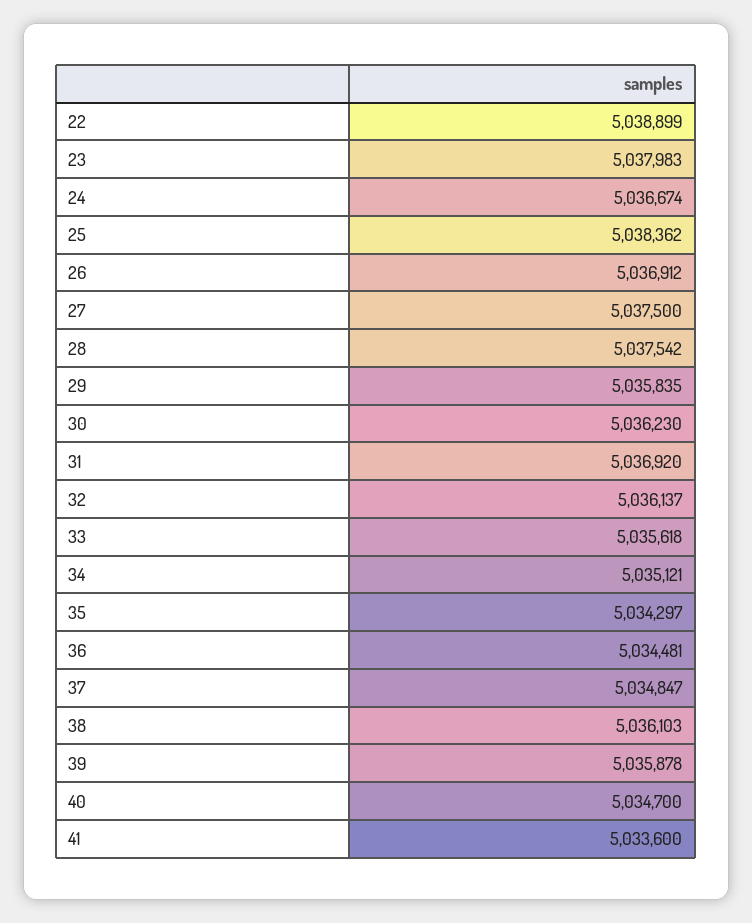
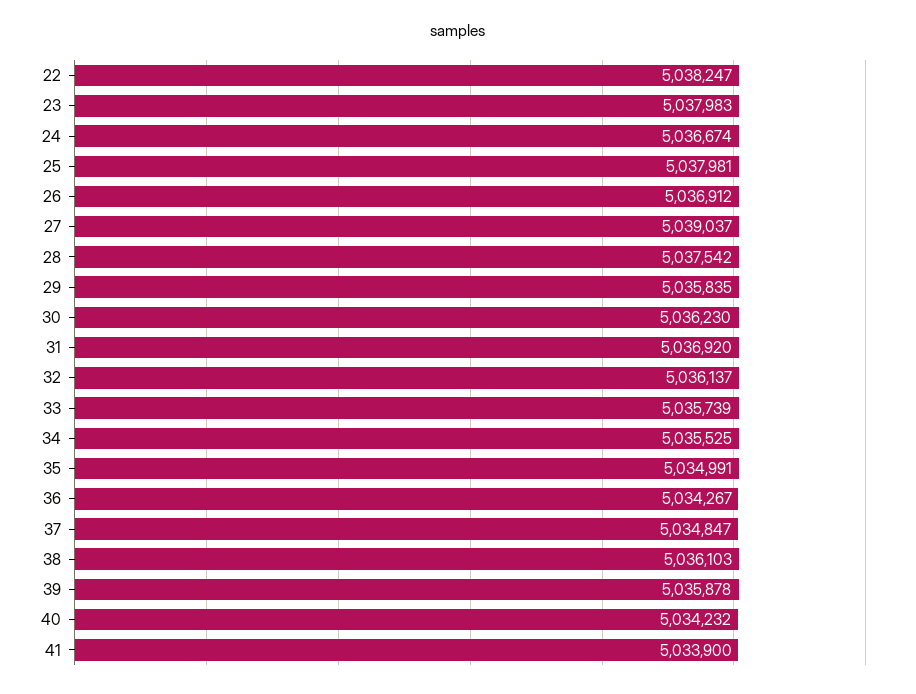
22: 5038899 -> 5038247
25: 5038362 -> 5037981
27: 5037500 -> 5039037
33: 5035618 -> 5035739
34: 5035121 -> 5035525
35: 5034297 -> 5034991
36: 5034481 -> 5034267
40: 5034700 -> 5034232
41: 5033600 -> 5033900

